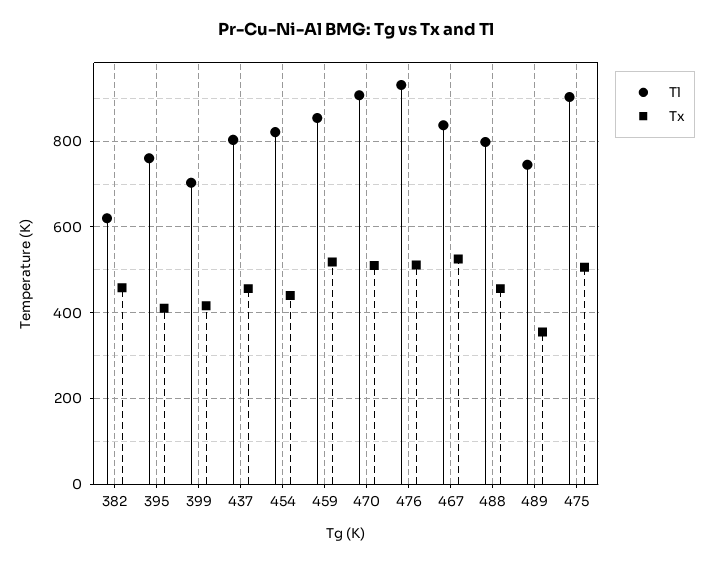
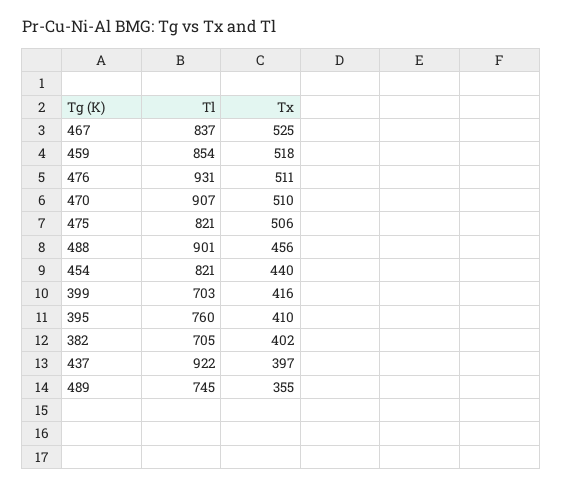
Tl, 382: 620 -> 705
Tx, 382: 460 -> 402
Tl, 437: 800 -> 922
Tx, 437: 460 -> 397
Tl, 488: 800 -> 901
Tl, 475: 900 -> 821

